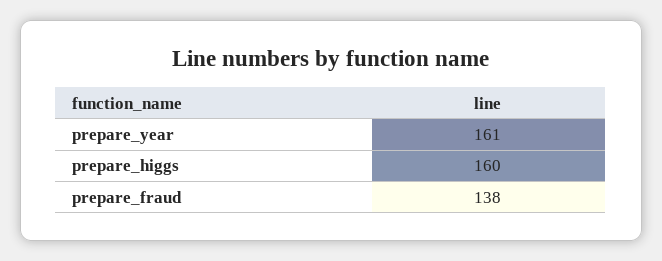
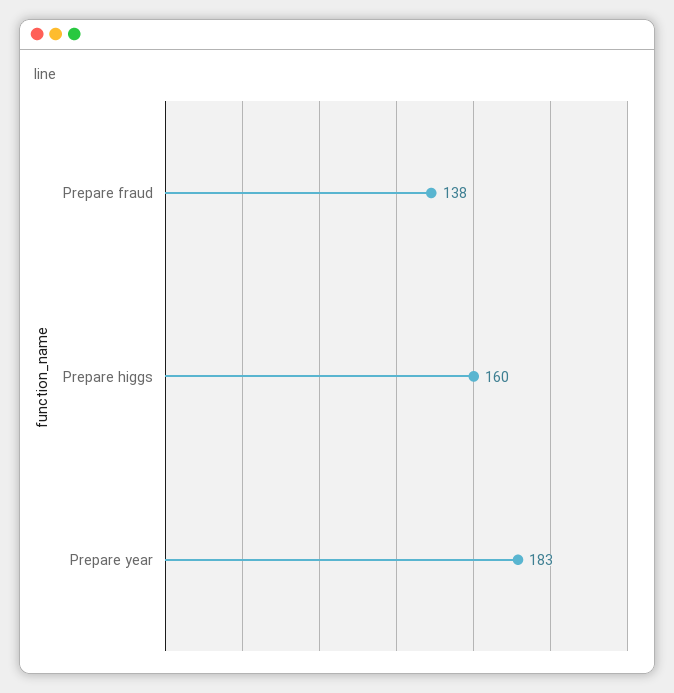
prepare_year: 161 -> 183

